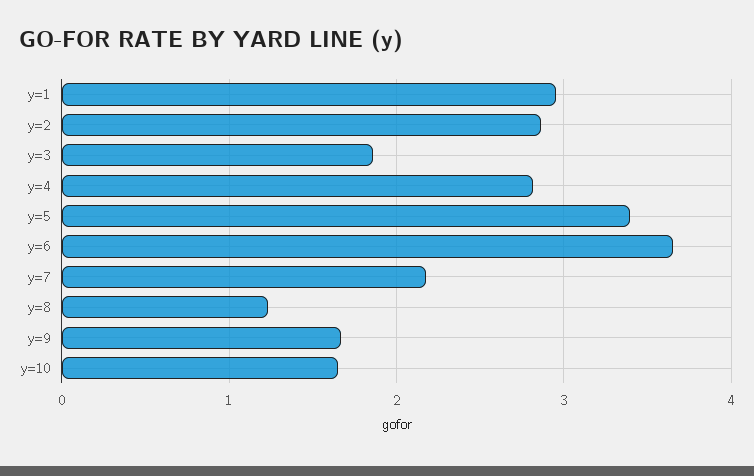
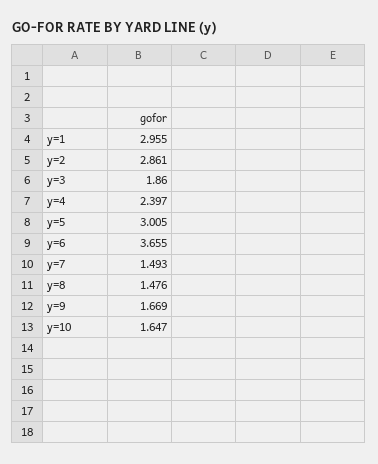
y=4: 2.8 -> 2.397
y=5: 3.4 -> 3.005
y=7: 2.2 -> 1.493
y=8: 1.2 -> 1.476

